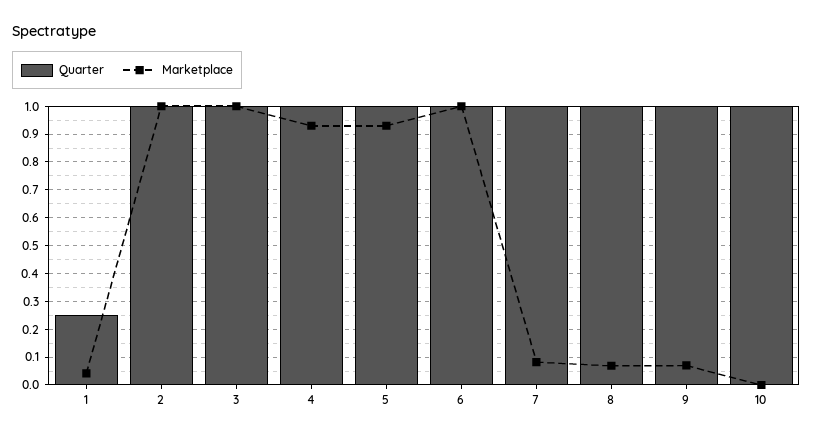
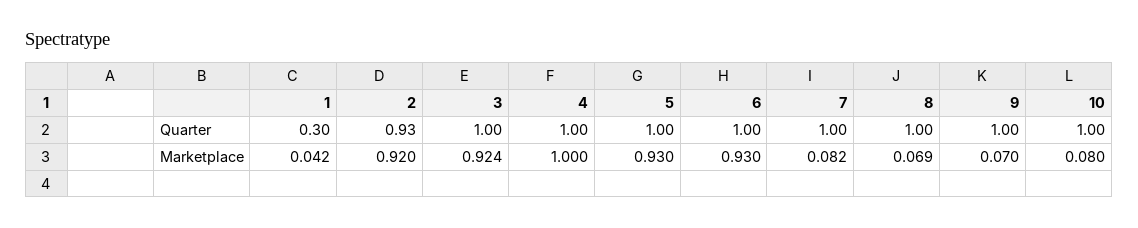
Quarter, 1: 0.25 -> 0.3
Quarter, 2: 1 -> 0.93
Marketplace, 2: 1 -> 0.92
Marketplace, 3: 1 -> 0.924
Marketplace, 4: 0.925 -> 1
Marketplace, 6: 1 -> 0.93
Marketplace, 10: 0 -> 0.08

